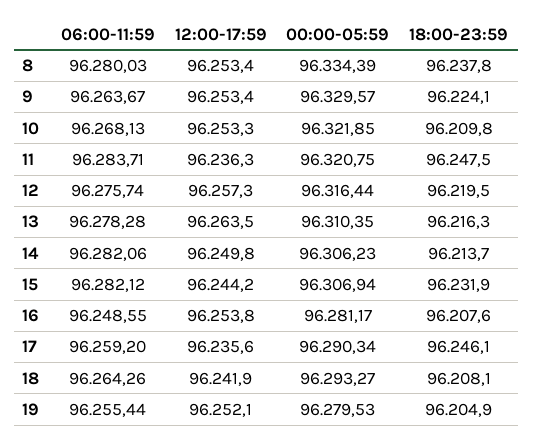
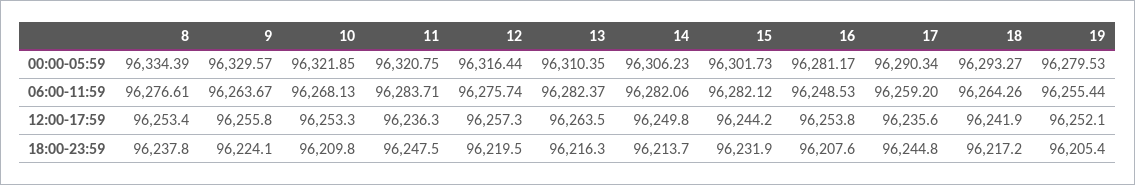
06:00-11:59, 8: 96280.03 -> 96276.61
12:00-17:59, 9: 96253.4 -> 96255.8
06:00-11:59, 13: 96278.28 -> 96282.37
00:00-05:59, 15: 96306.94 -> 96301.73
06:00-11:59, 16: 96248.55 -> 96248.53
18:00-23:59, 17: 96246.1 -> 96244.8
18:00-23:59, 18: 96208.1 -> 96217.2
18:00-23:59, 19: 96204.9 -> 96205.4

